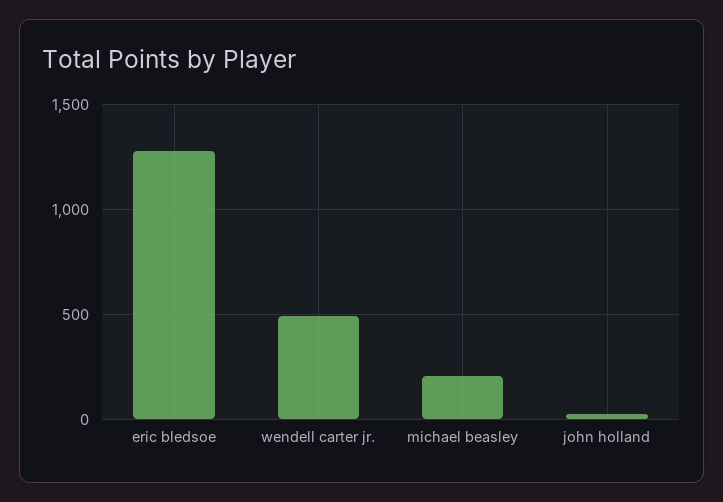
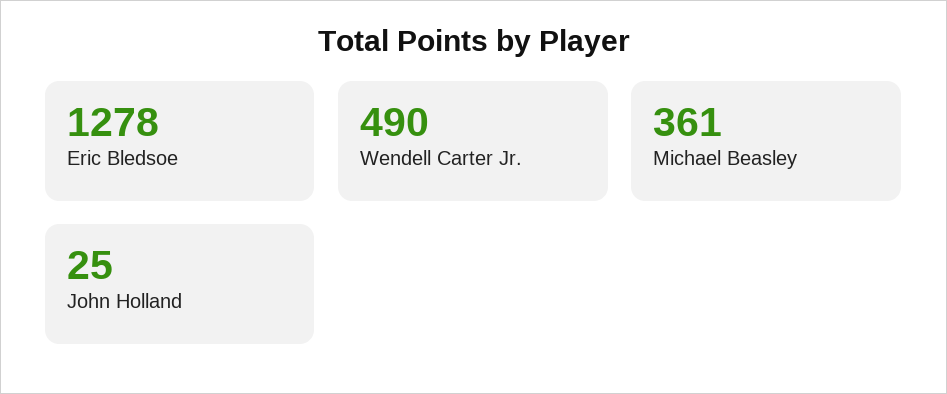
michael beasley: 200 -> 361

